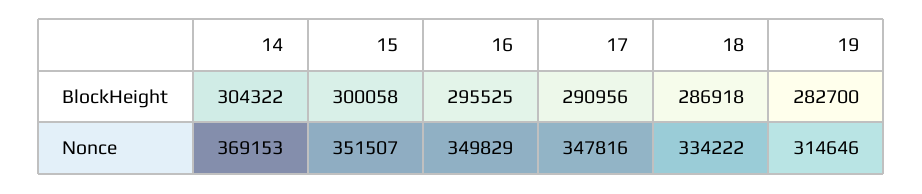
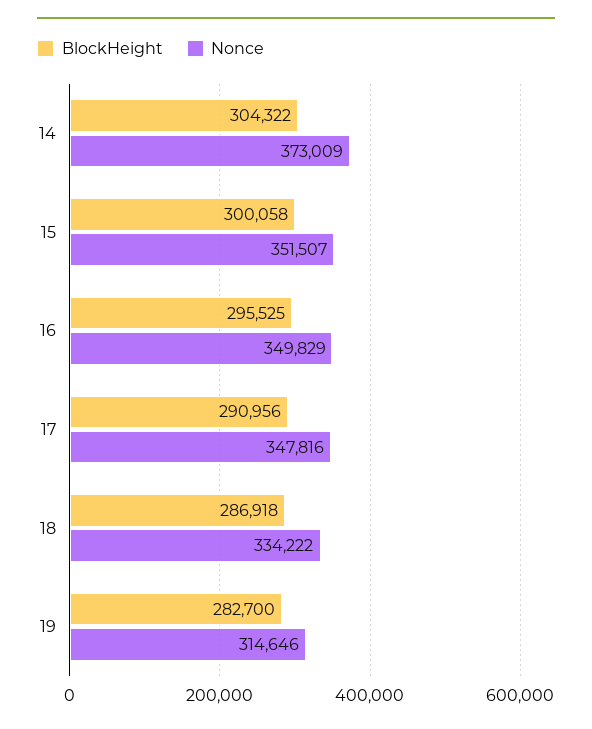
Nonce, 14: 369153 -> 373009

